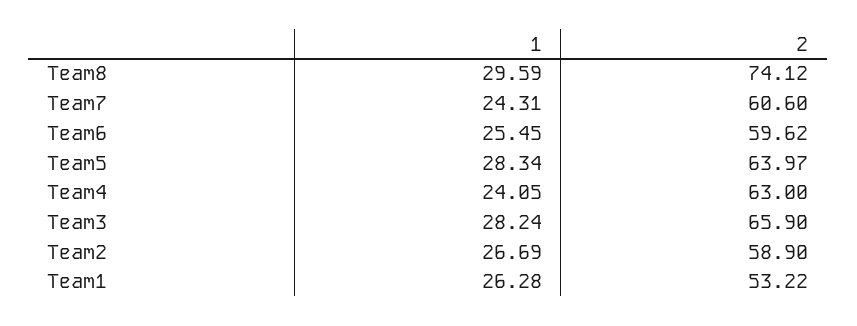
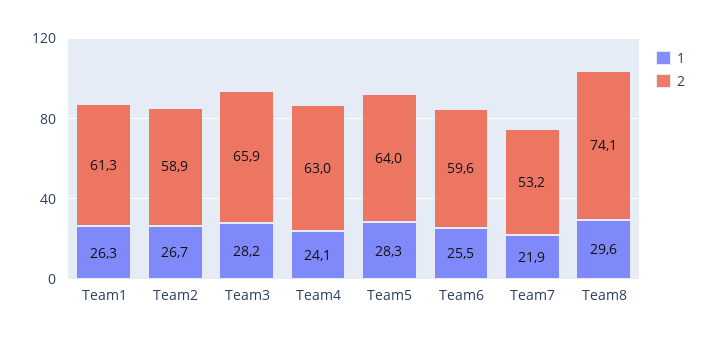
1, Team7: 24.31 -> 21.9
2, Team7: 60.6 -> 53.2
2, Team1: 53.22 -> 61.3

